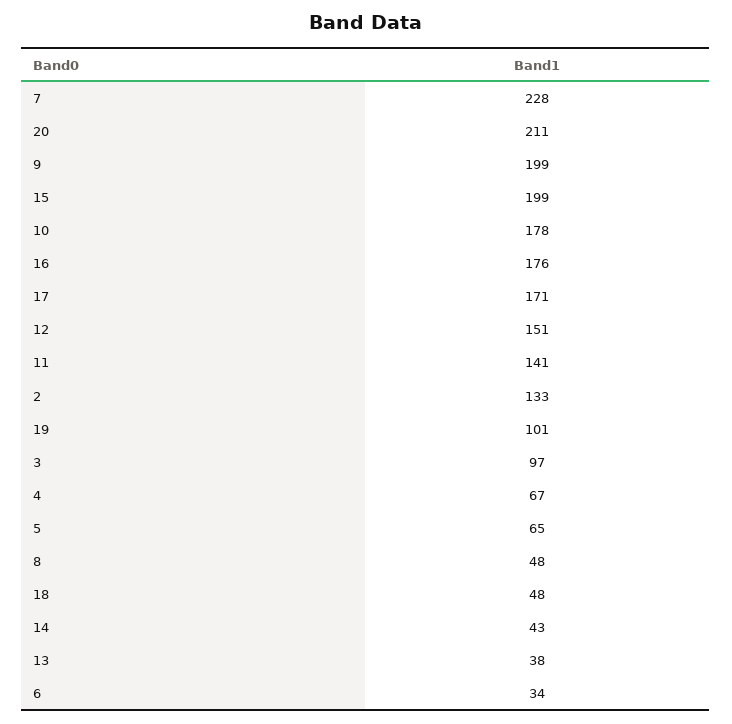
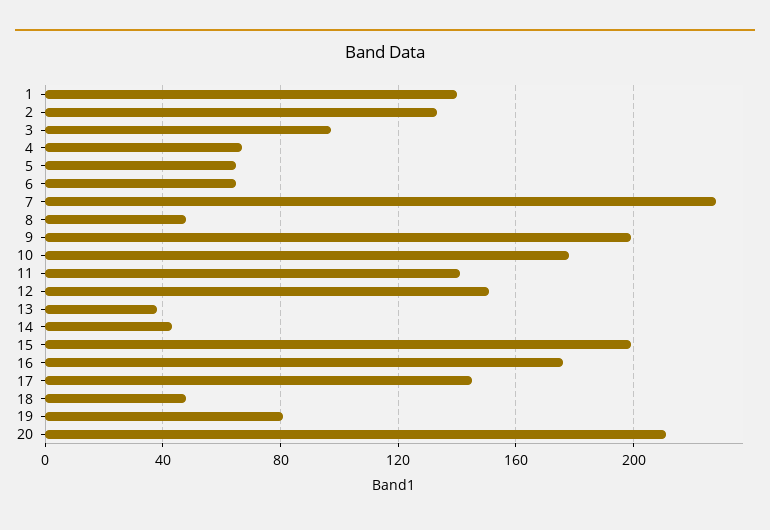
17: 171 -> 145
19: 101 -> 80
6: 34 -> 65
1: none -> 140

